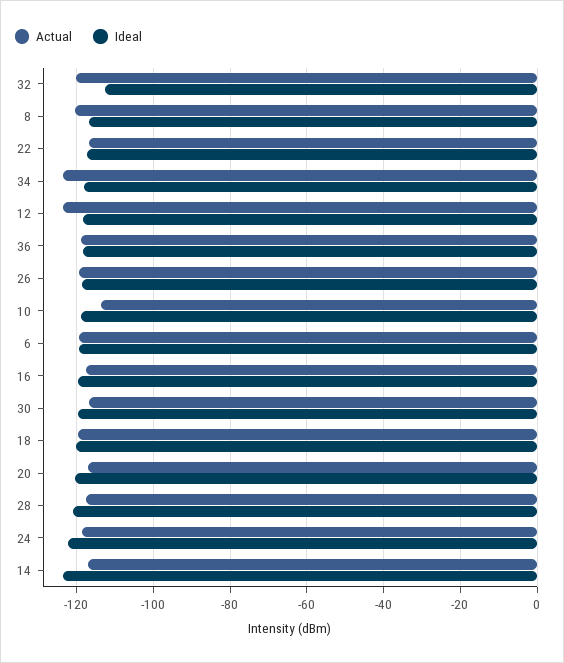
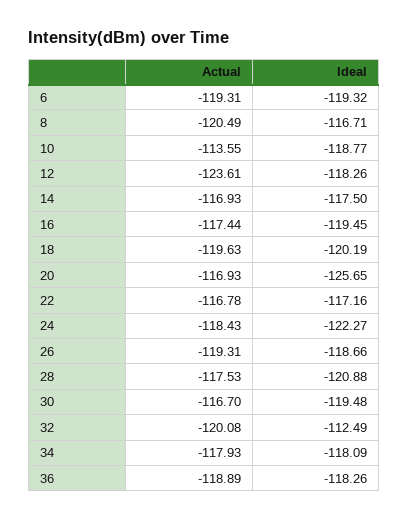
Actual, 34: -124 -> -117.93
Ideal, 20: -120 -> -125.65
Ideal, 14: -124 -> -117.5

